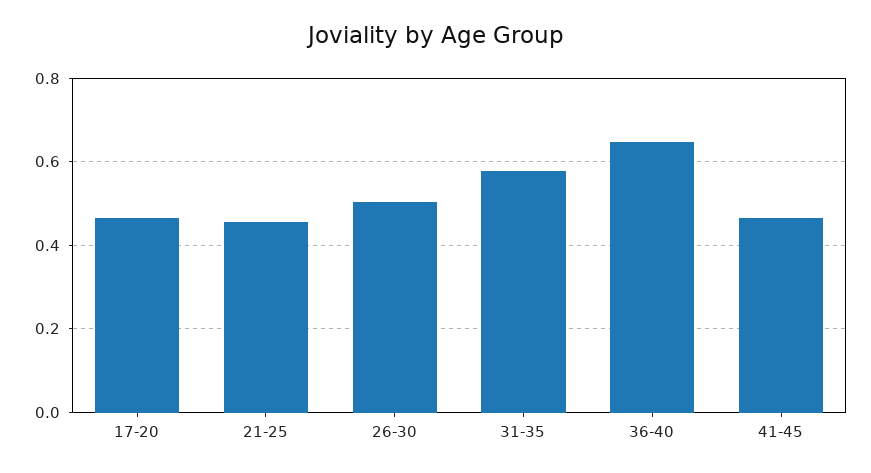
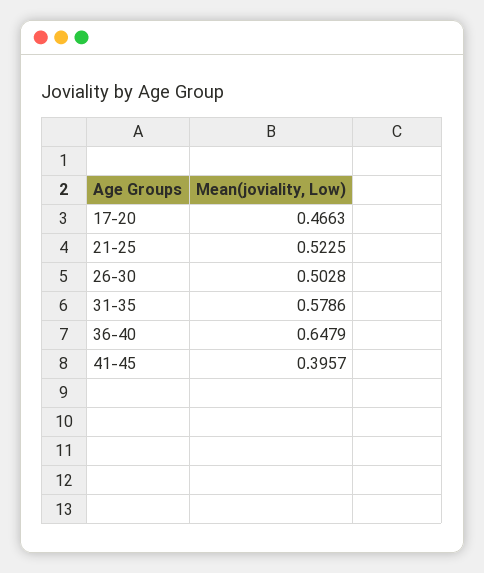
21-25: 0.46 -> 0.5225
41-45: 0.46 -> 0.3957

